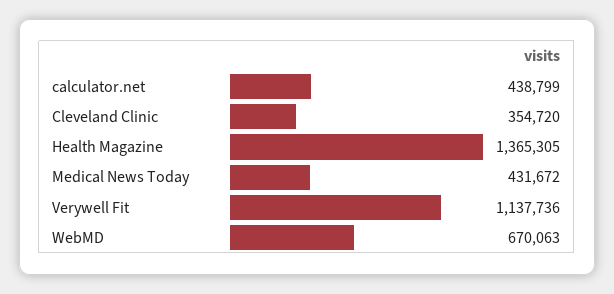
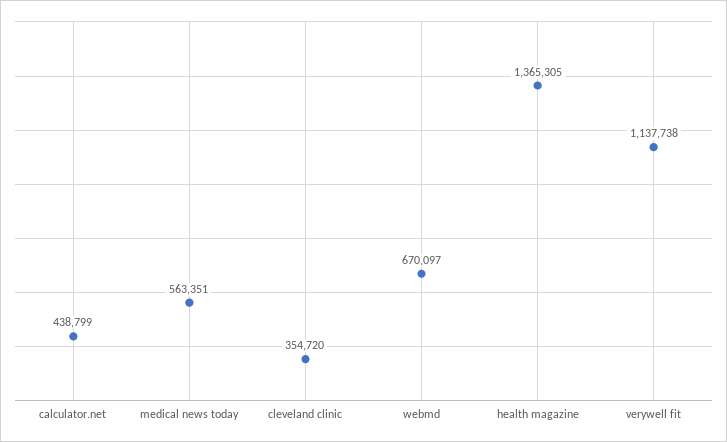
Medical News Today: 431672 -> 563351
Verywell Fit: 1137736 -> 1137738
WebMD: 670063 -> 670097

